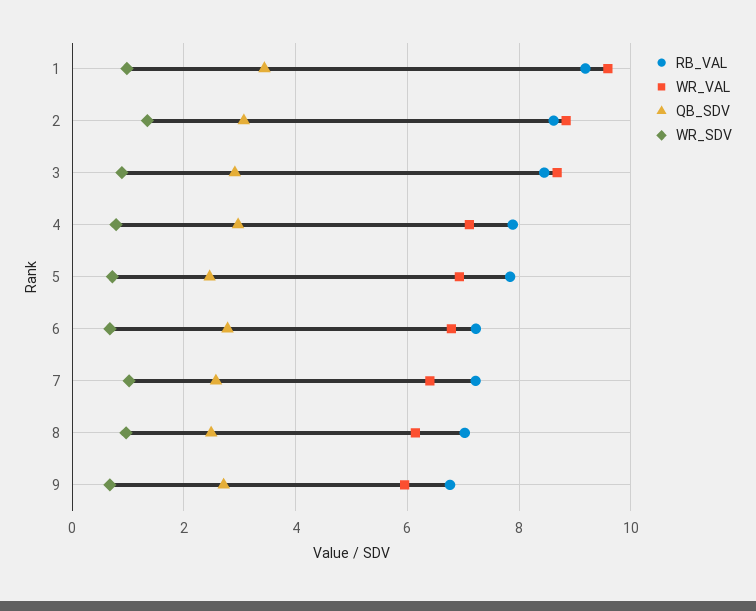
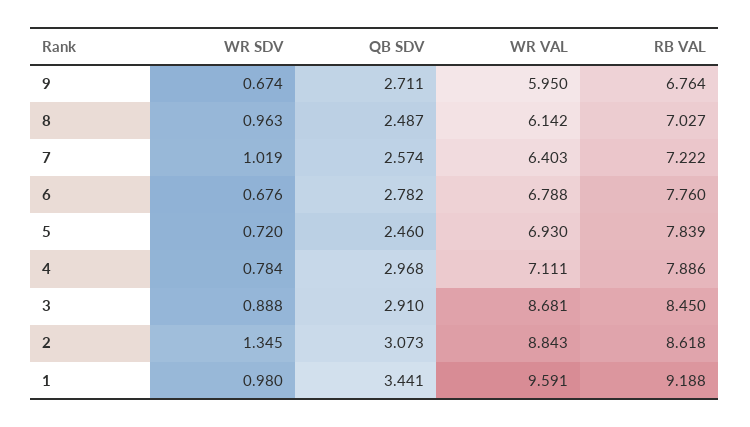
RB_VAL, 6: 7.2 -> 7.76

